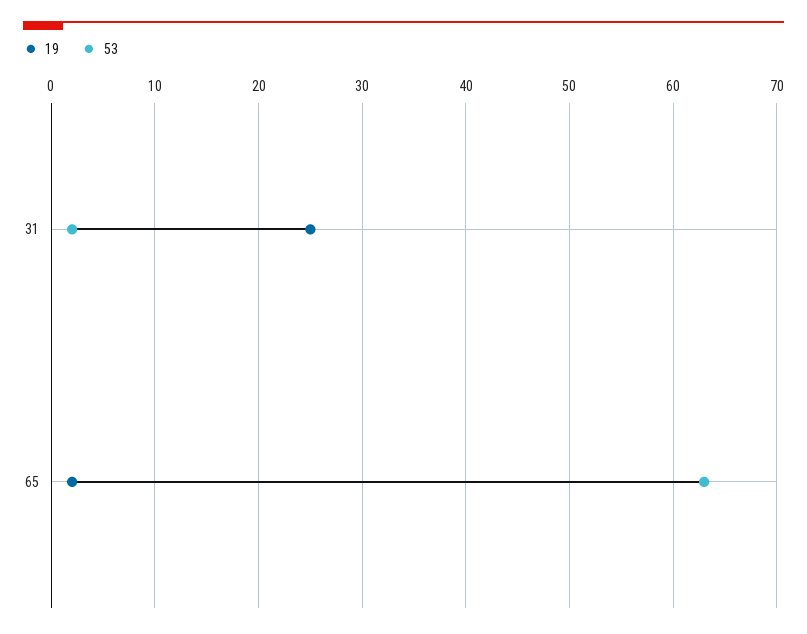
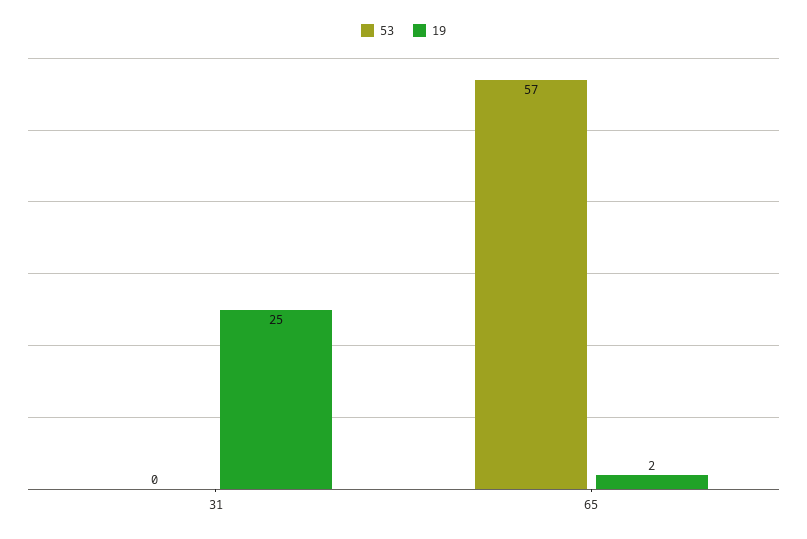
53, 31: 2 -> 0
53, 65: 63 -> 57

